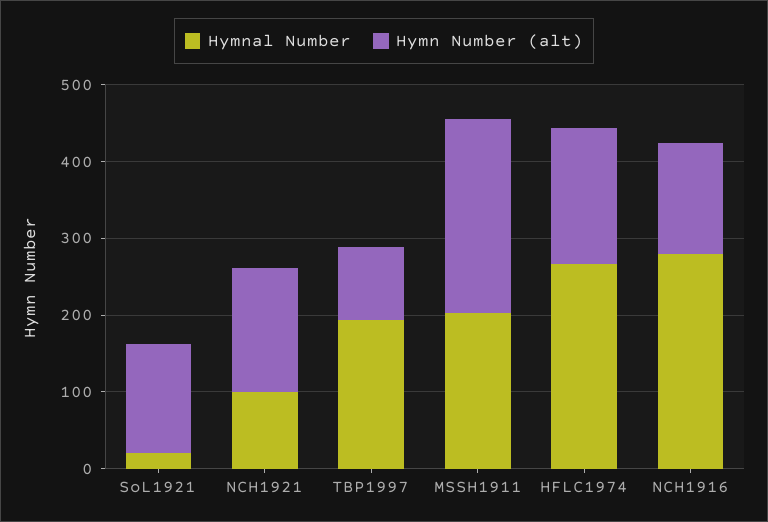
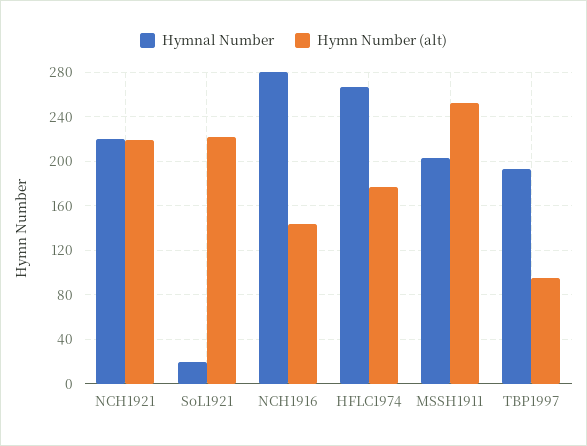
Hymn Number (alt), SoL1921: 140 -> 220
Hymnal Number, NCH1921: 100 -> 220
Hymn Number (alt), NCH1921: 160 -> 220

